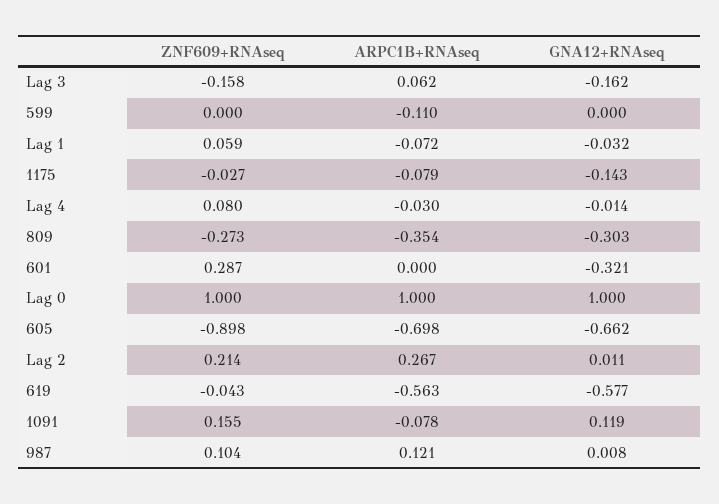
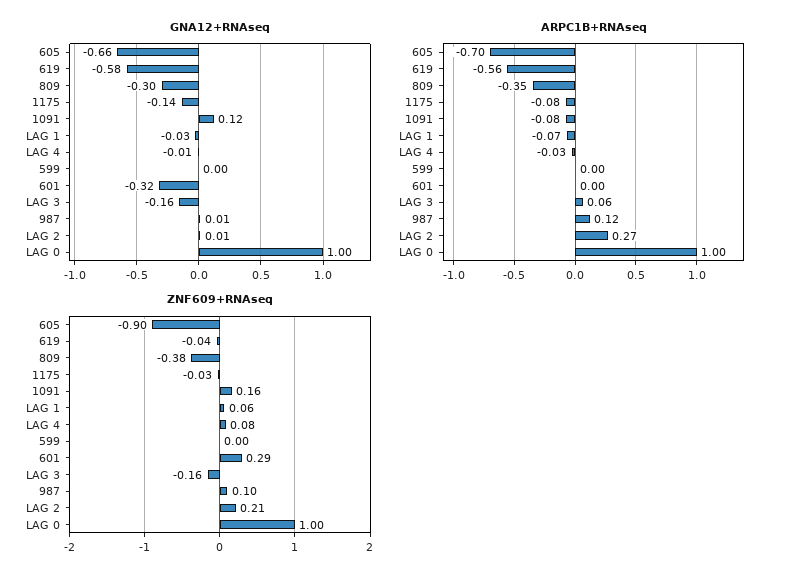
ARPC1B+RNAseq, 599: -0.11 -> 0
ZNF609+RNAseq, 809: -0.273 -> -0.38

